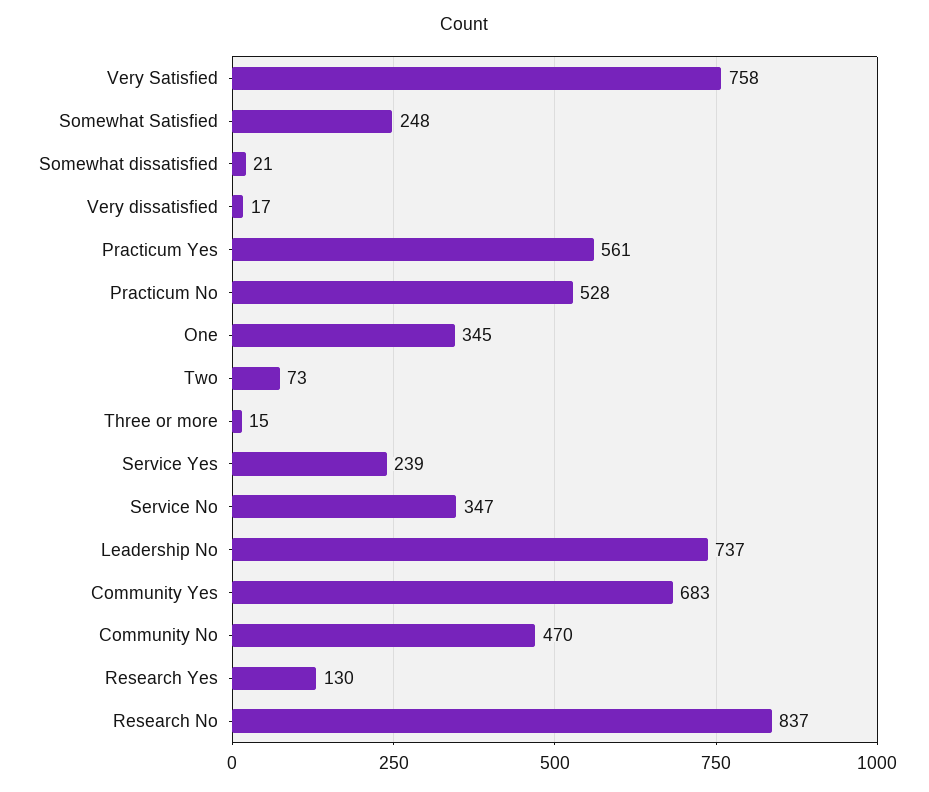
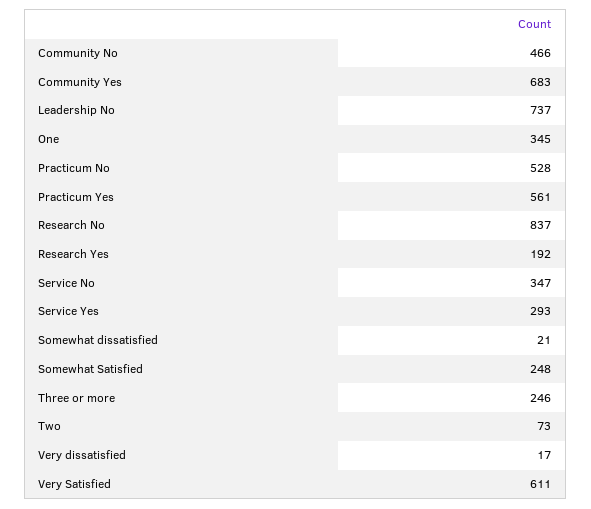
Very Satisfied: 758 -> 611
Three or more: 15 -> 246
Service Yes: 239 -> 293
Community No: 470 -> 466
Research Yes: 130 -> 192

